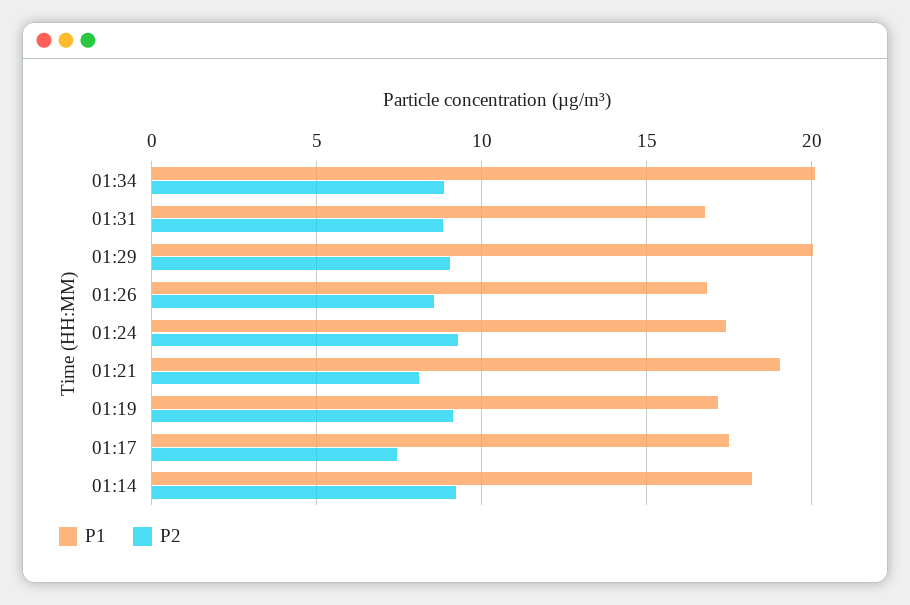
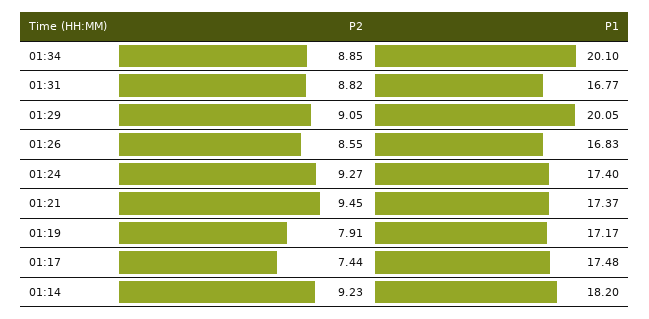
P1, 01:21: 19 -> 17.37
P2, 01:21: 8 -> 9.45
P2, 01:19: 9 -> 7.91

